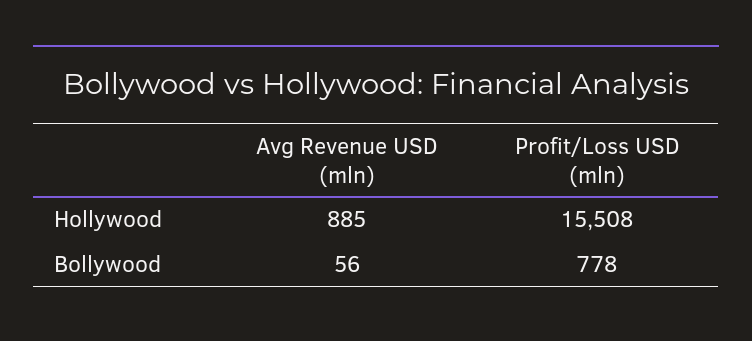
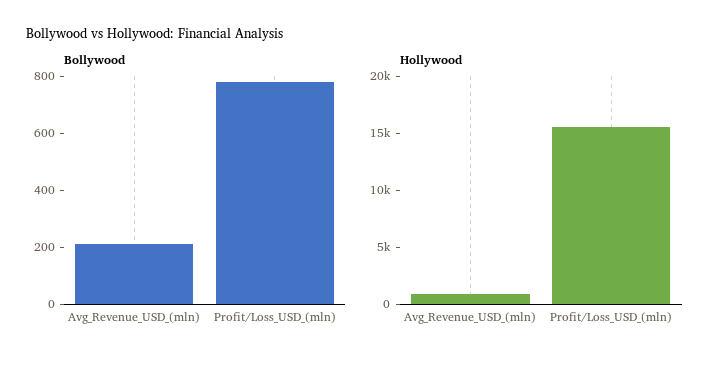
Bollywood, Avg Revenue USD (mln): 56 -> 200

